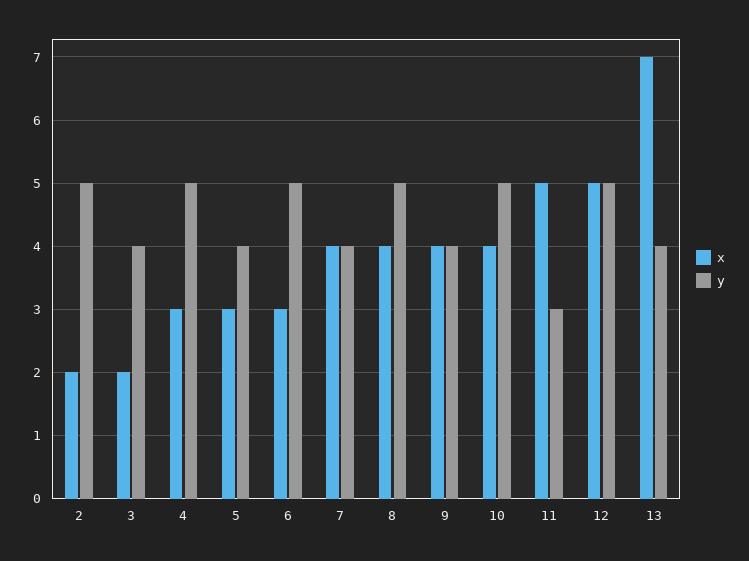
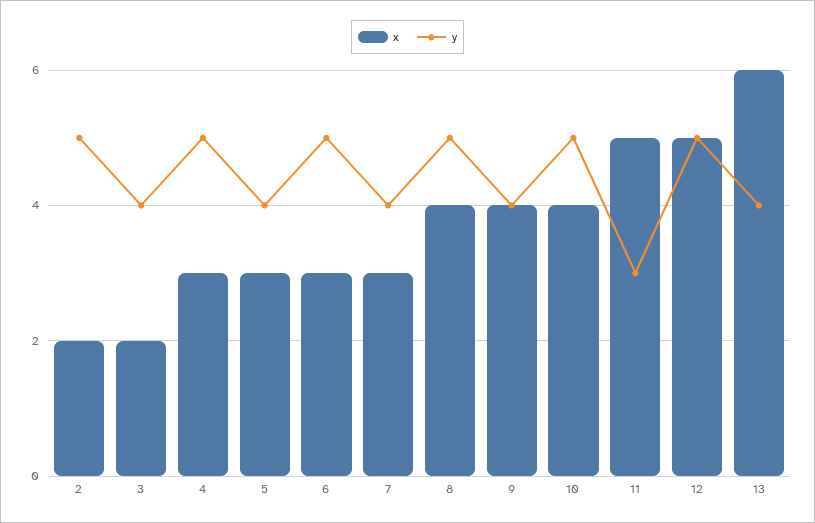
x, 7: 4 -> 3
x, 13: 7 -> 6

